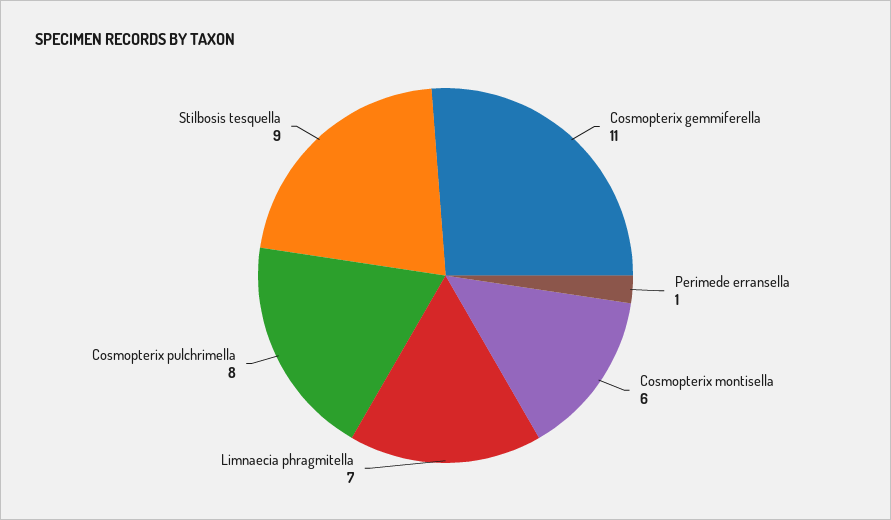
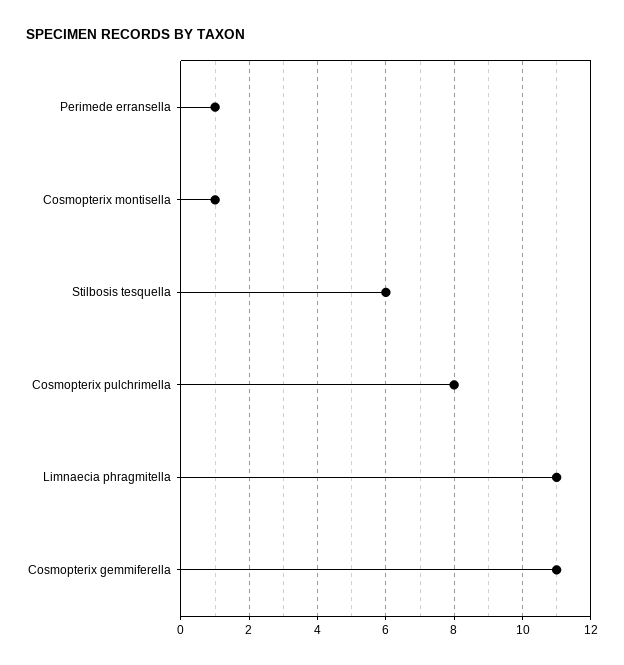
Cosmopterix montisella: 6 -> 1
Limnaecia phragmitella: 7 -> 11
Stilbosis tesquella: 9 -> 6

